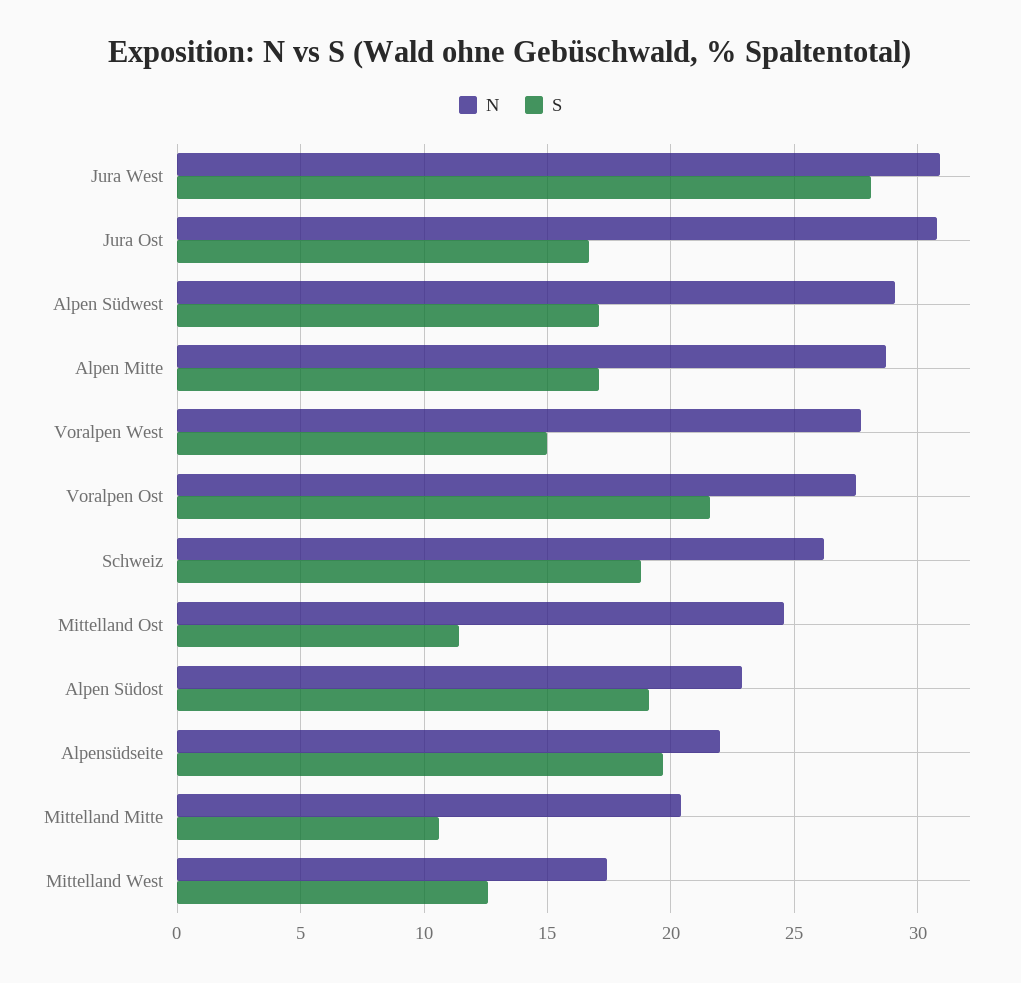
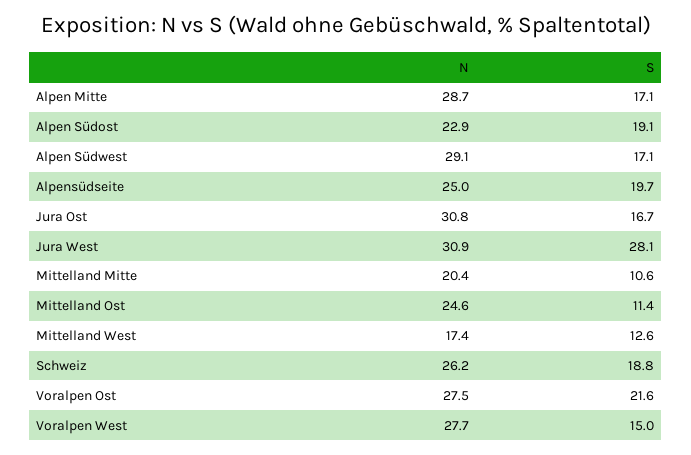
N, Alpensüdseite: 22 -> 25

